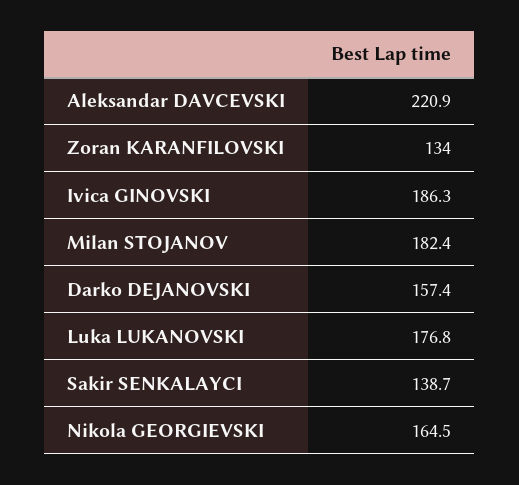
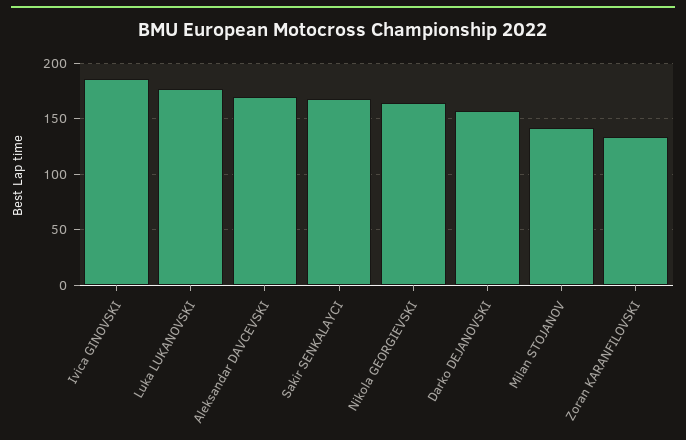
Aleksandar DAVCEVSKI: 220.9 -> 170
Milan STOJANOV: 182.4 -> 140
Sakir SENKALAYCI: 138.7 -> 170

